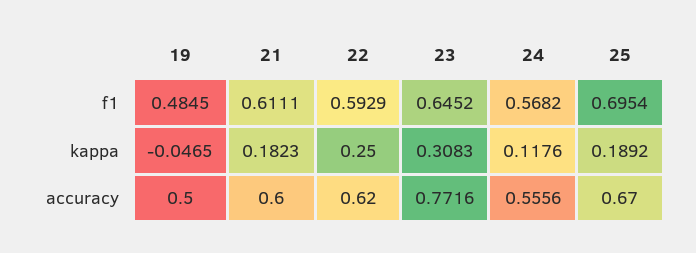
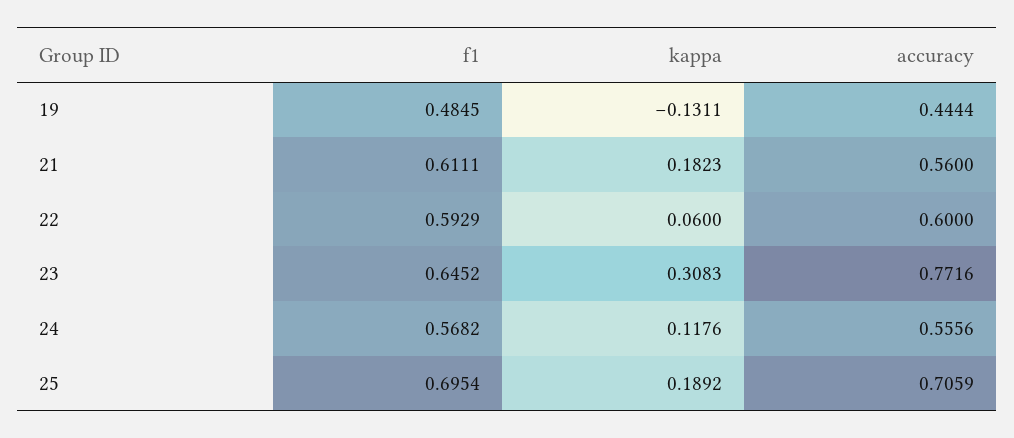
19, kappa: -0.0465 -> -0.1311
22, kappa: 0.25 -> 0.06
19, accuracy: 0.5 -> 0.4444
21, accuracy: 0.6 -> 0.56
22, accuracy: 0.62 -> 0.6
25, accuracy: 0.67 -> 0.7059

